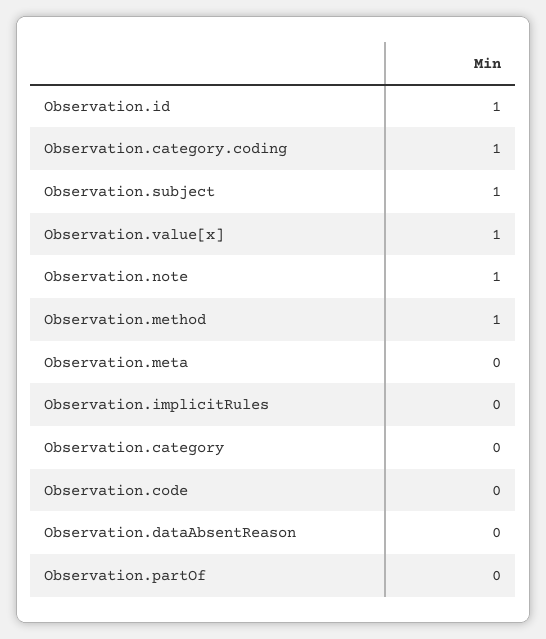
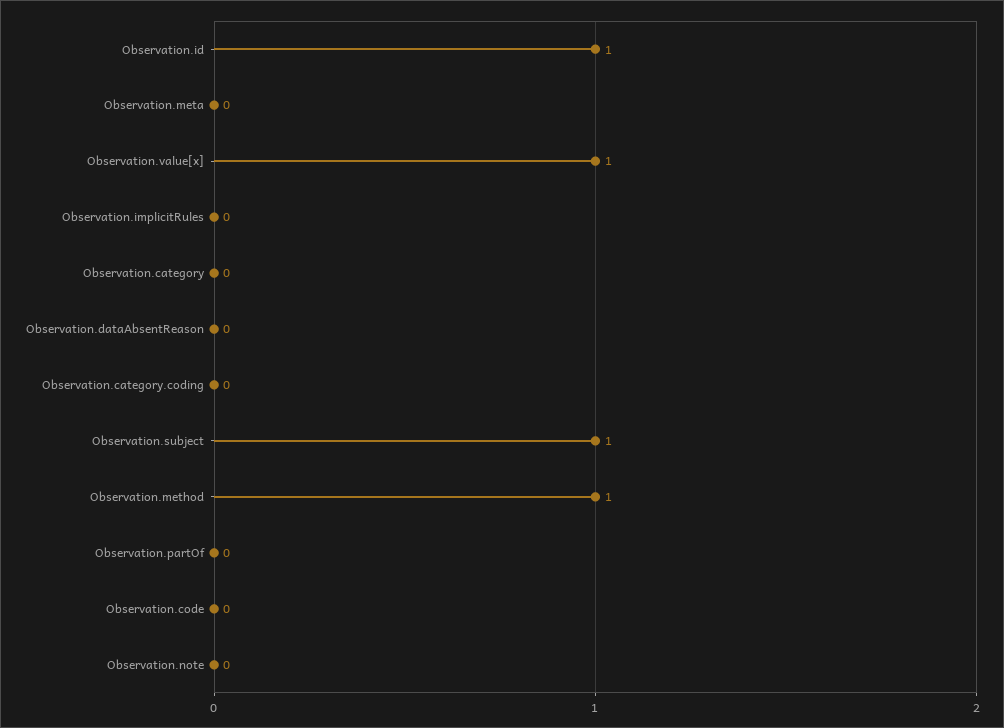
Observation.category.coding: 1 -> 0
Observation.note: 1 -> 0

